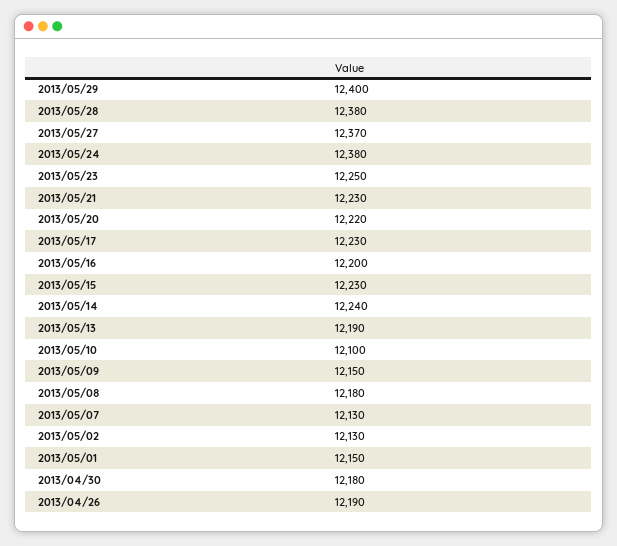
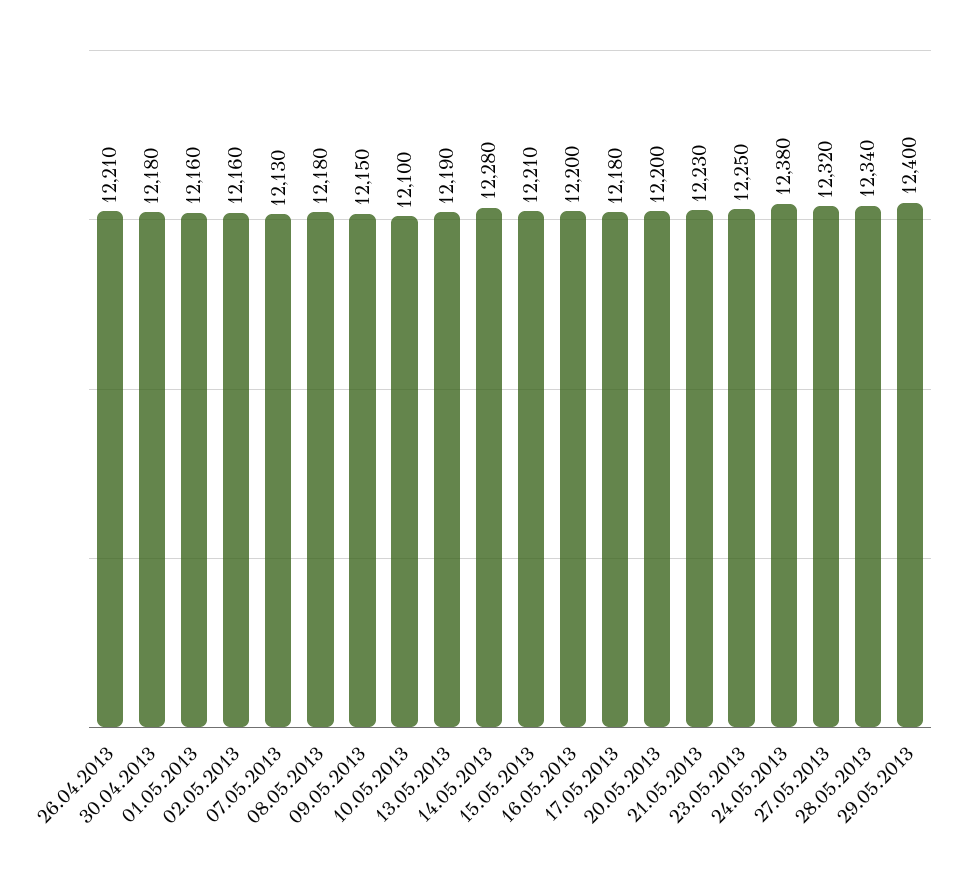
2013/05/28: 12380 -> 12340
2013/05/27: 12370 -> 12320
2013/05/20: 12220 -> 12200
2013/05/17: 12230 -> 12180
2013/05/15: 12230 -> 12210
2013/05/14: 12240 -> 12280
2013/05/02: 12130 -> 12160
2013/05/01: 12150 -> 12160
2013/04/26: 12190 -> 12210

